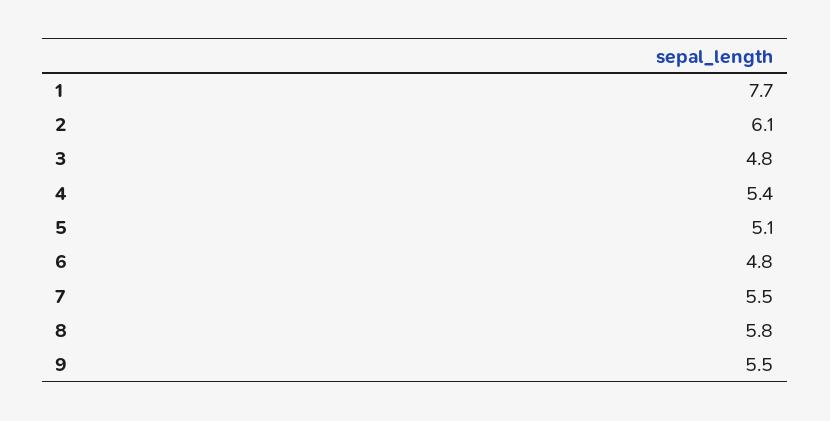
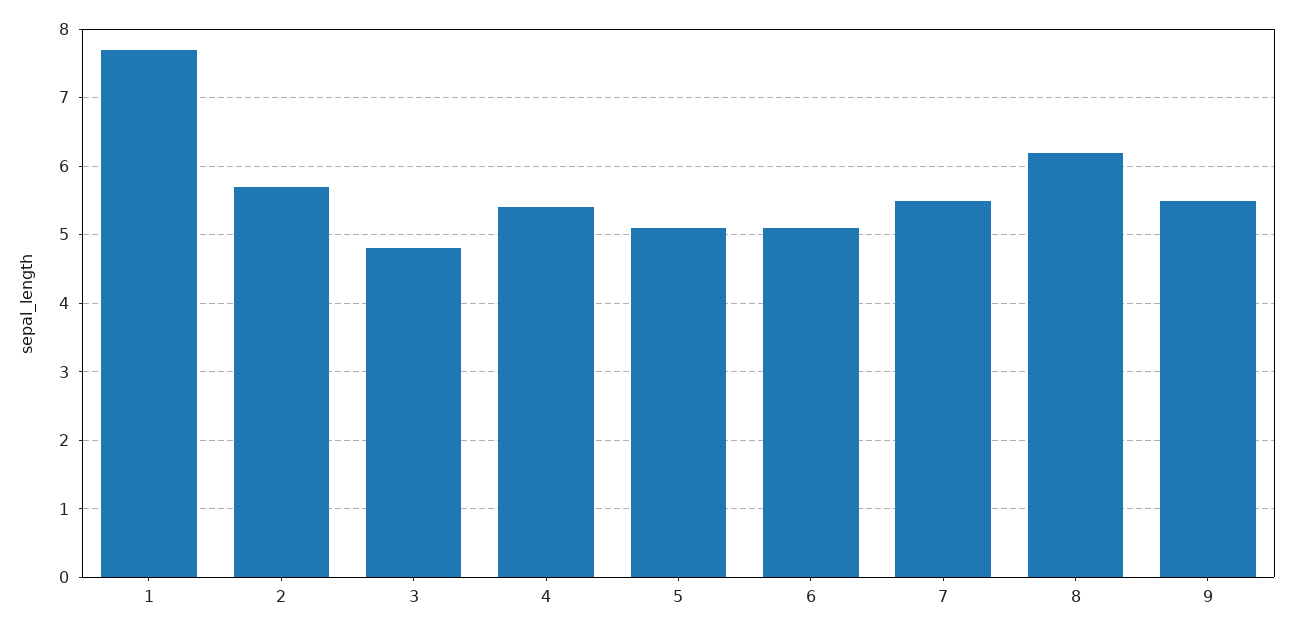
2: 6.1 -> 5.7
6: 4.8 -> 5.1
8: 5.8 -> 6.2

